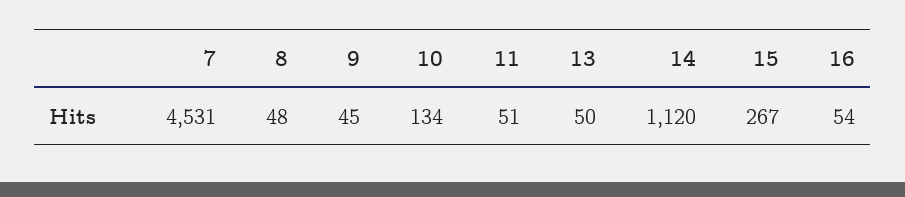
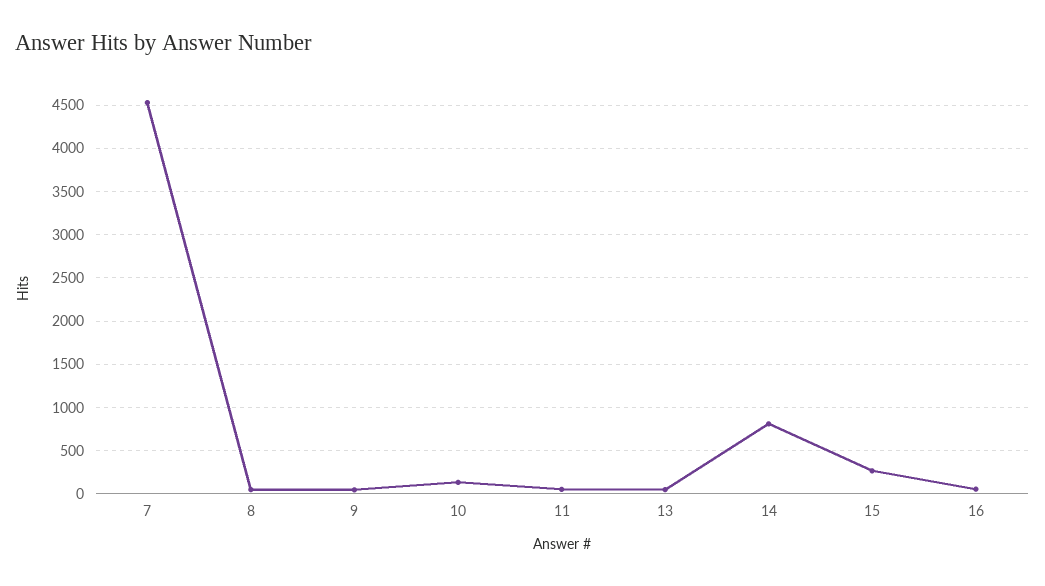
14: 1120 -> 800

